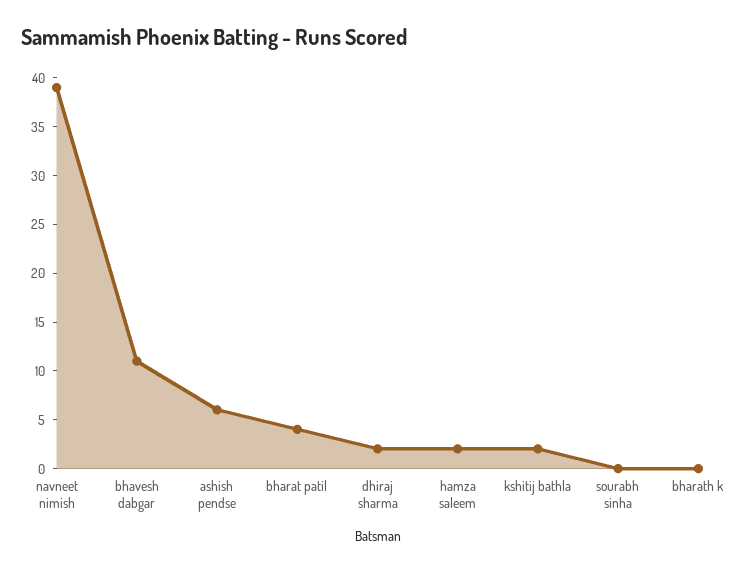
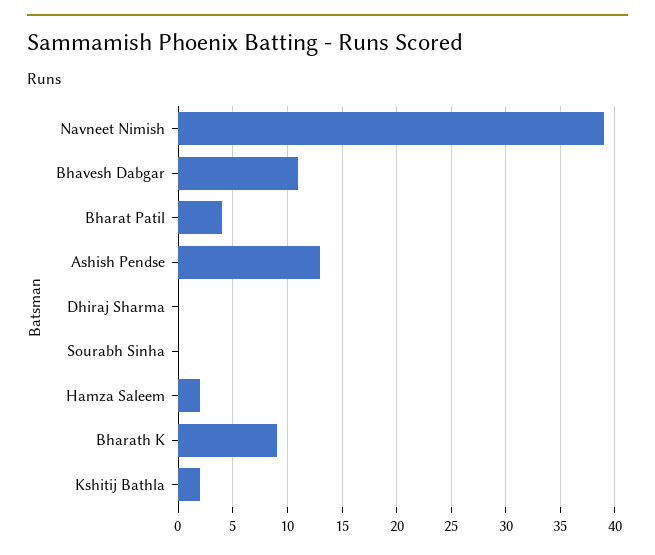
ashish pendse: 6 -> 13
dhiraj sharma: 2 -> 0
bharath k: 0 -> 9

